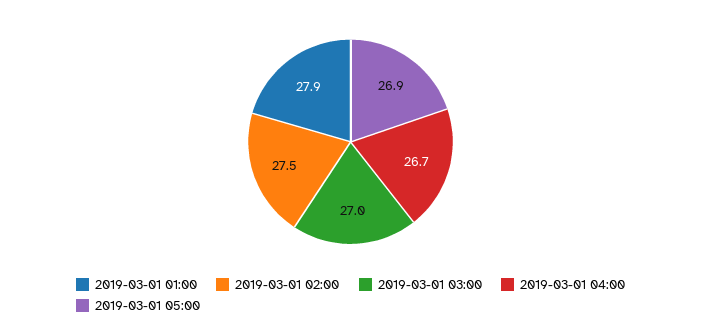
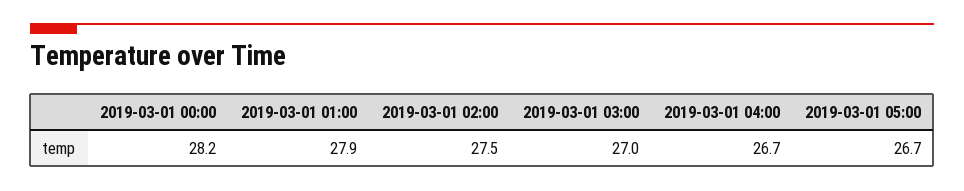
2019-03-01 05:00: 26.9 -> 26.7
2019-03-01 00:00: none -> 28.2

